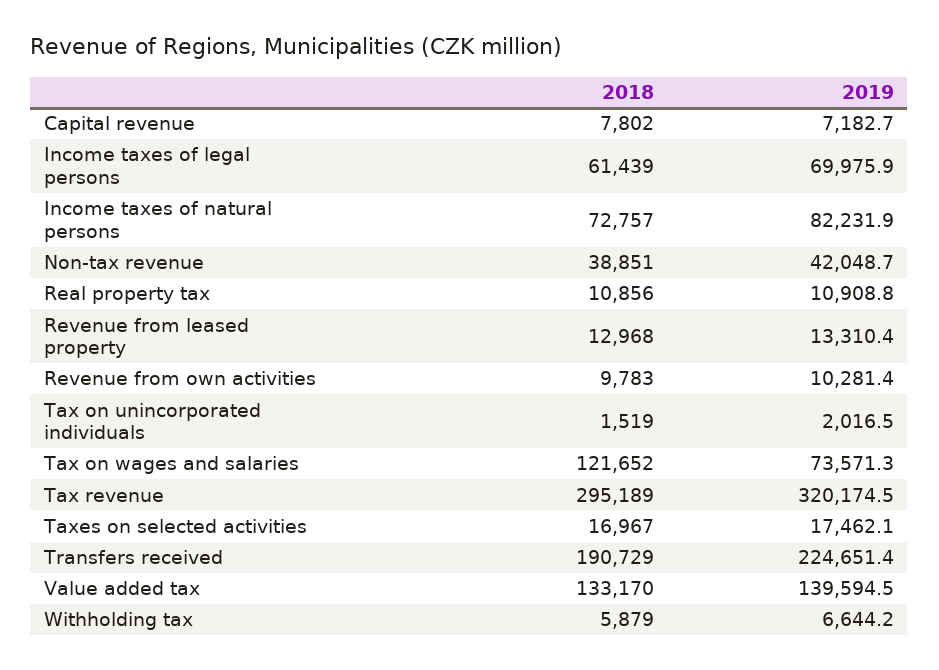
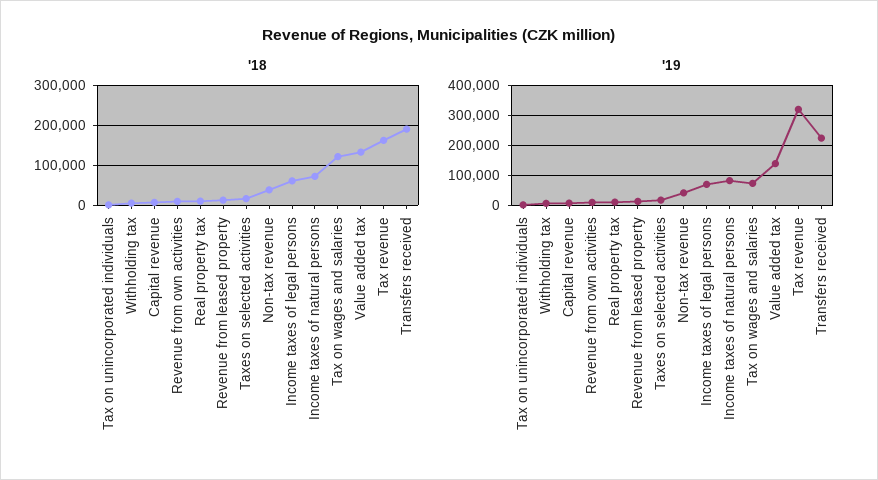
2018, Tax revenue: 295189 -> 160000

